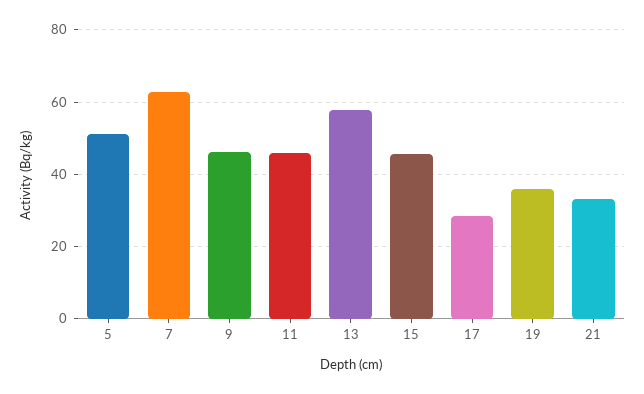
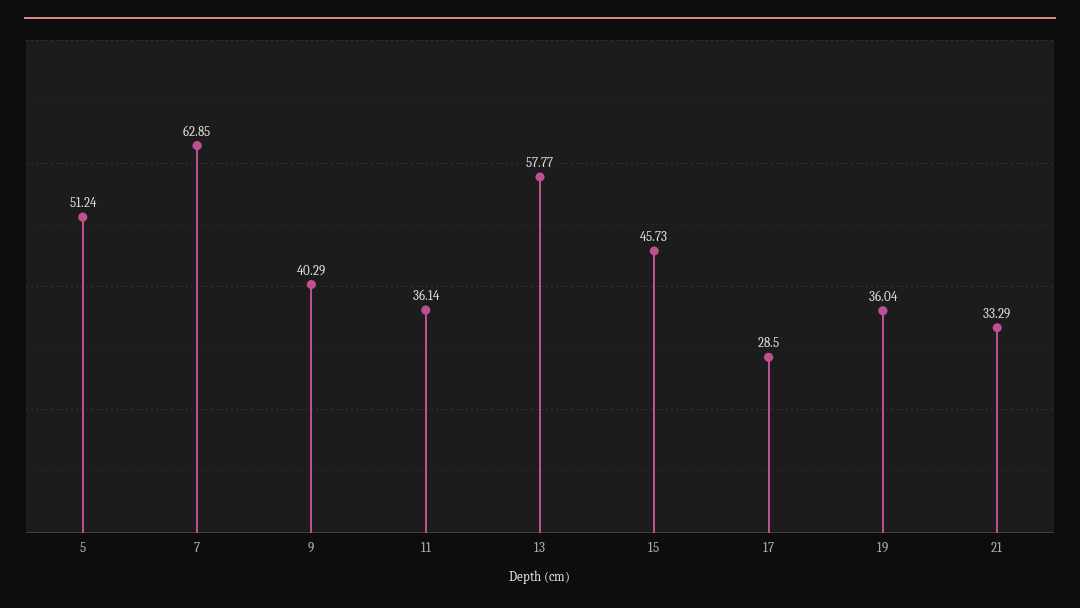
9: 46 -> 40.29
11: 46 -> 36.14

